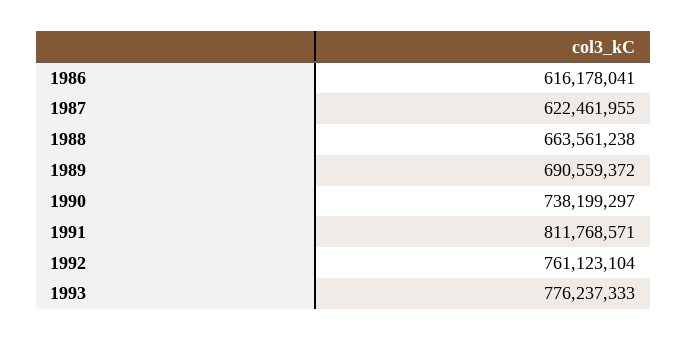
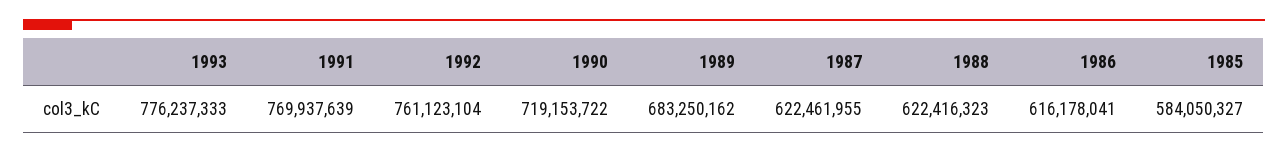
1988: 663561238 -> 622416323
1989: 690559372 -> 683250162
1990: 738199297 -> 719153722
1991: 811768571 -> 769937639
1985: none -> 584050327

